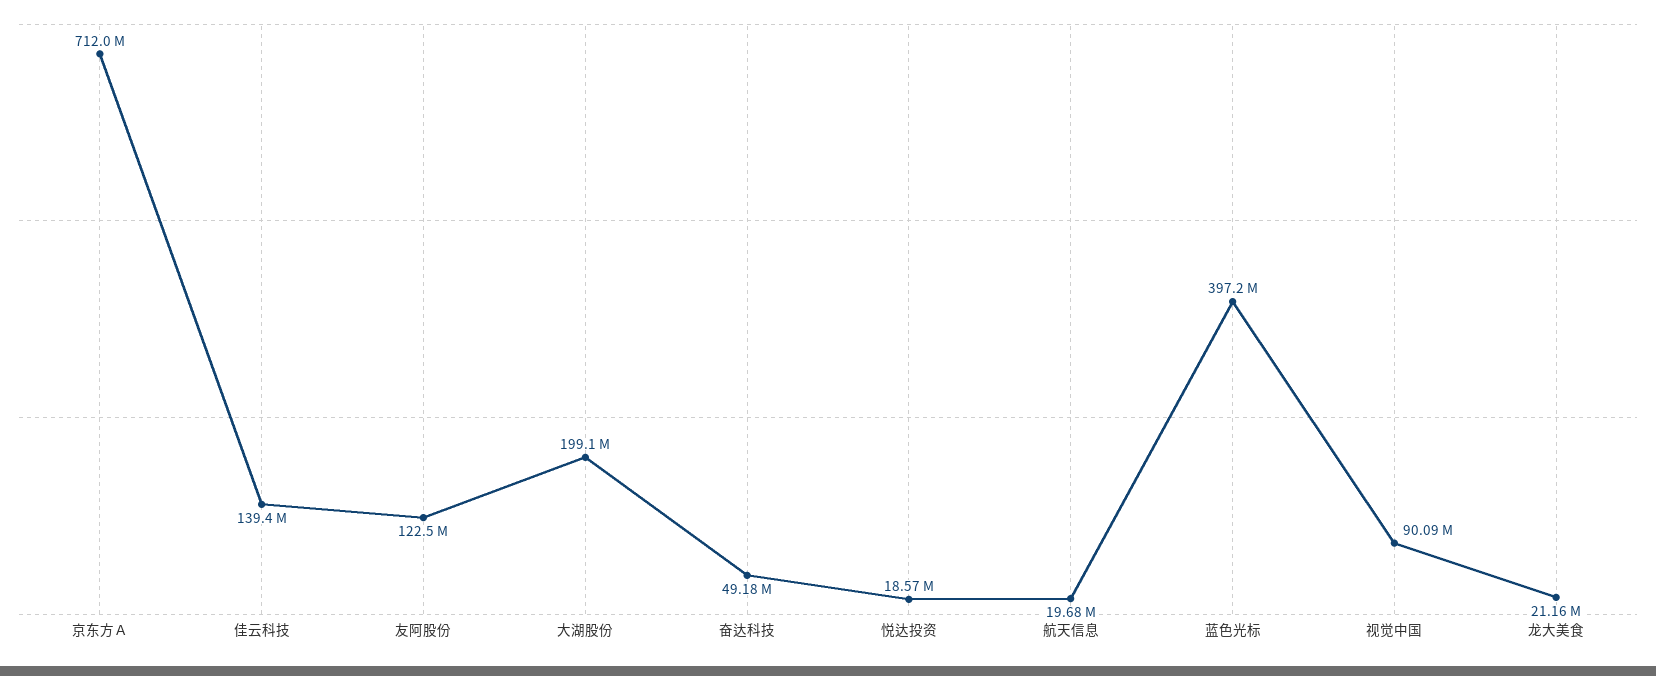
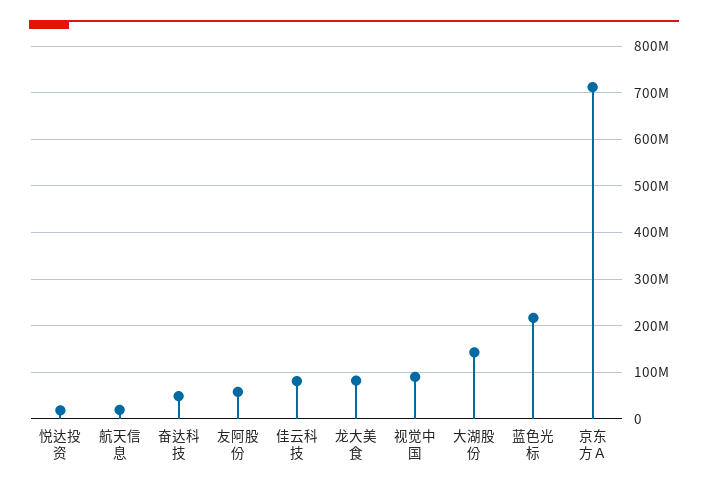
佳云科技: 139400000 -> 80000000
友阿股份: 122500000 -> 60000000
大湖股份: 199100000 -> 140000000
蓝色光标: 397200000 -> 220000000
龙大美食: 21160000 -> 80000000

